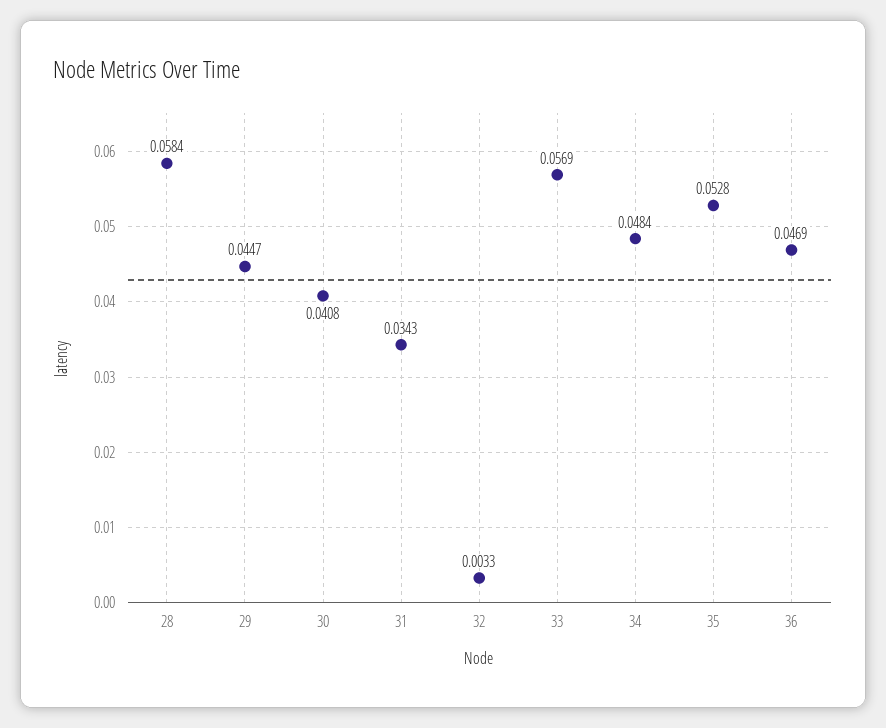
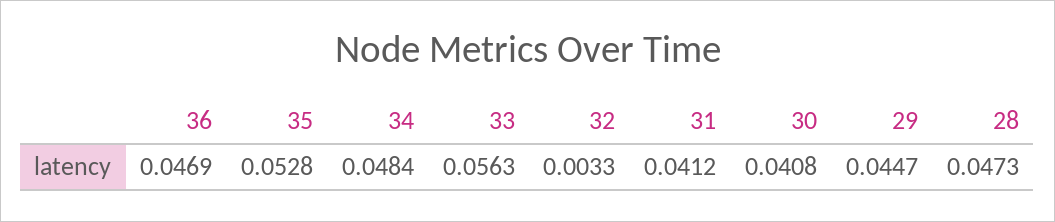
28: 0.0584 -> 0.0473
31: 0.0343 -> 0.0412
33: 0.0569 -> 0.0563

